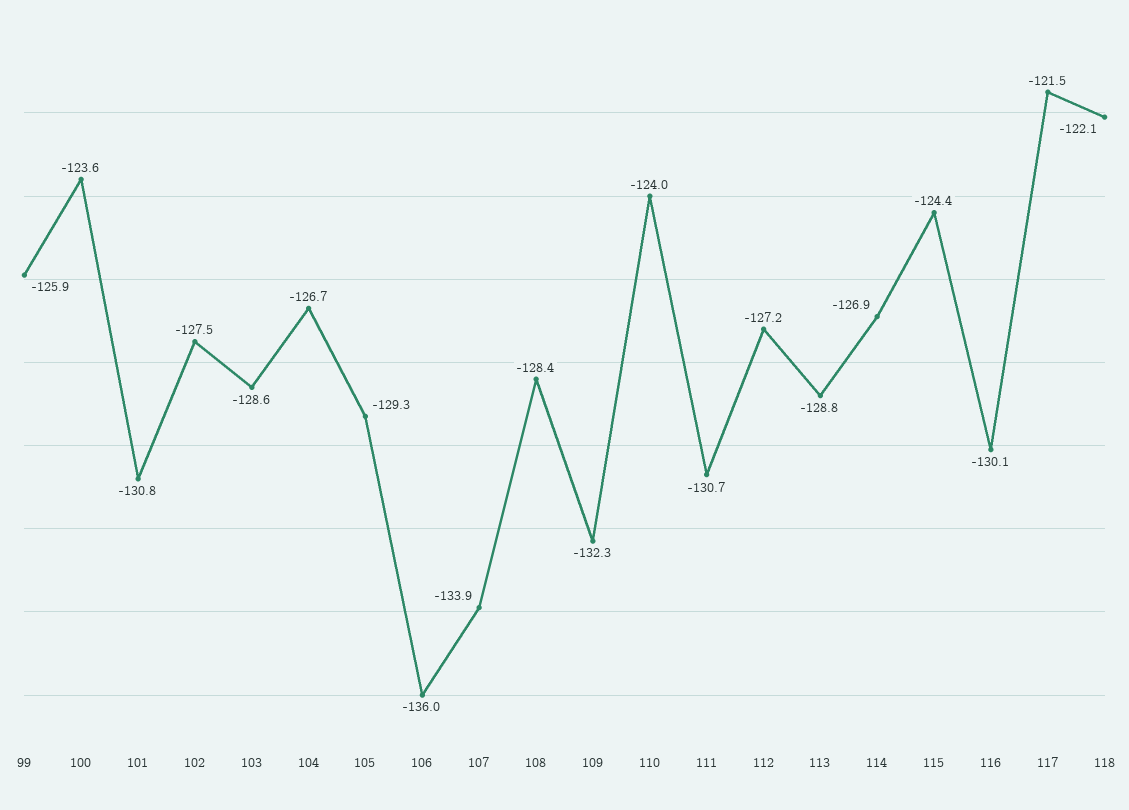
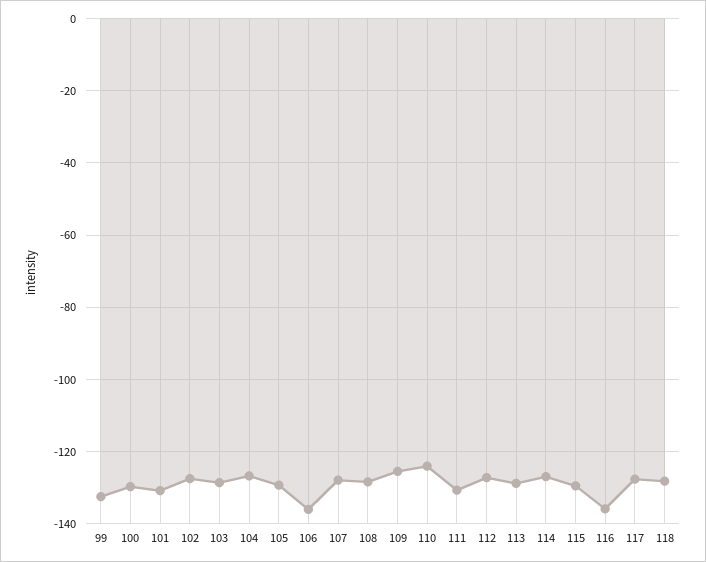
99: -125.9 -> -132
100: -123.6 -> -130
107: -133.9 -> -128
109: -132.3 -> -126
115: -124.4 -> -130
116: -130.1 -> -136
117: -121.5 -> -128
118: -122.1 -> -128

